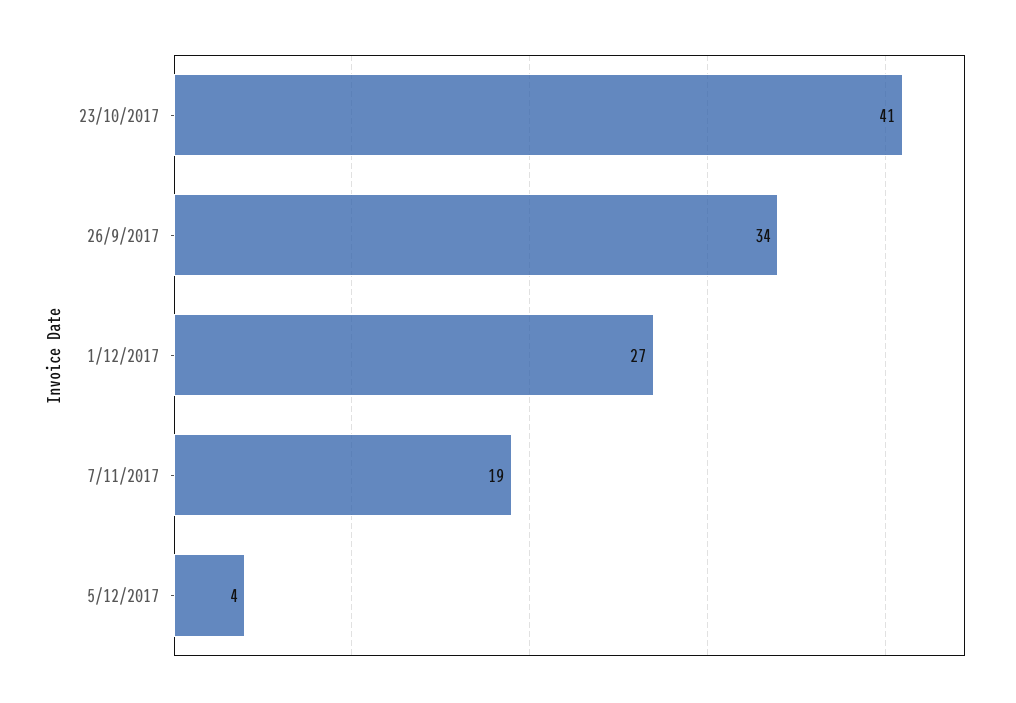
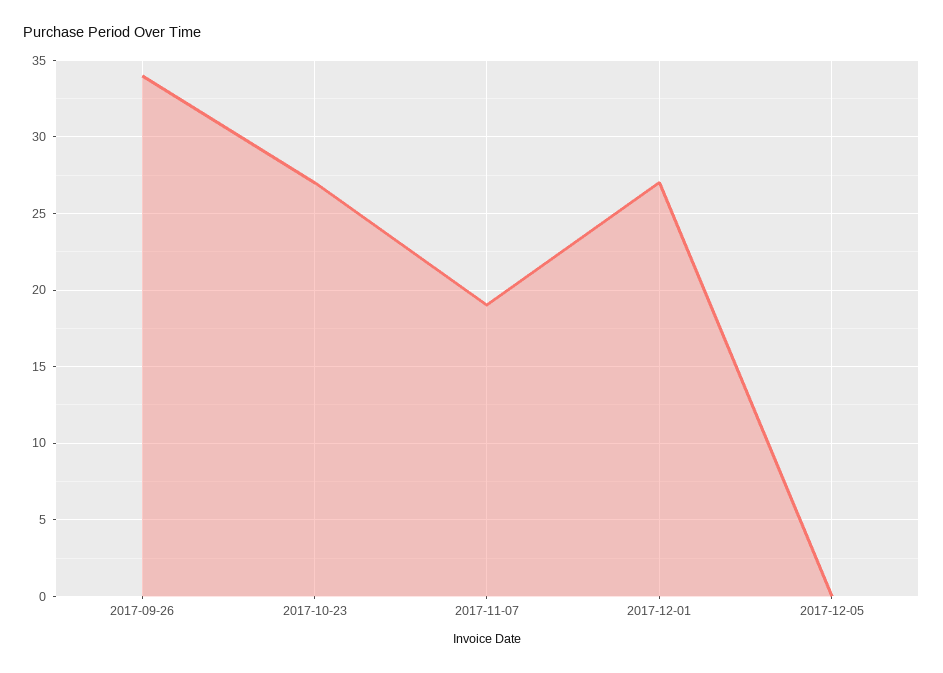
23/10/2017: 41 -> 27
5/12/2017: 4 -> 0

